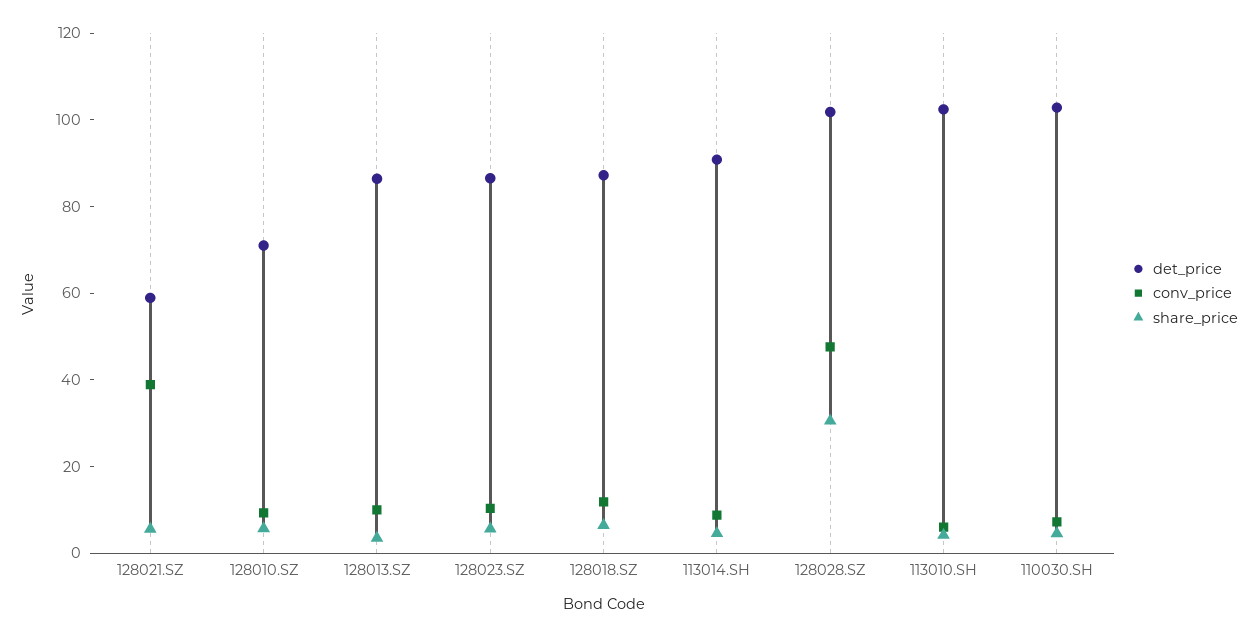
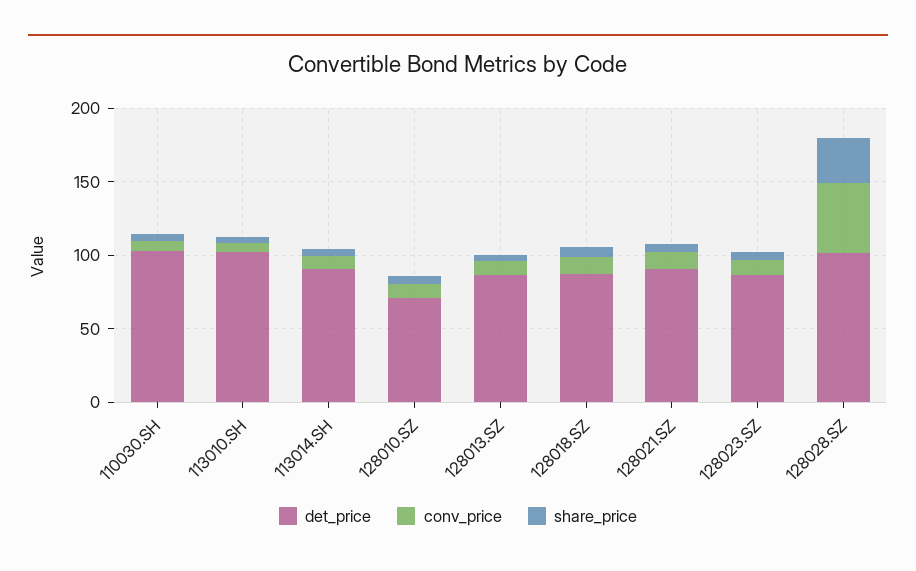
det_price, 128021.SZ: 60 -> 90
conv_price, 128021.SZ: 40 -> 10

